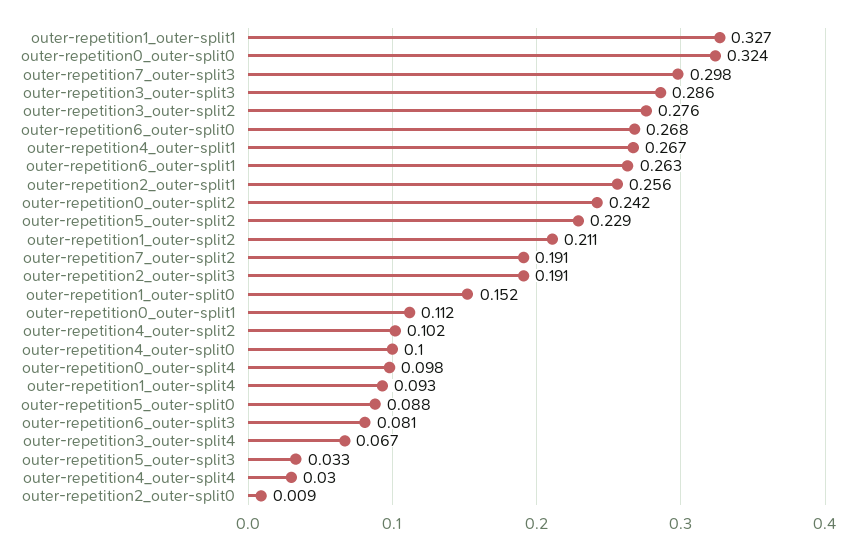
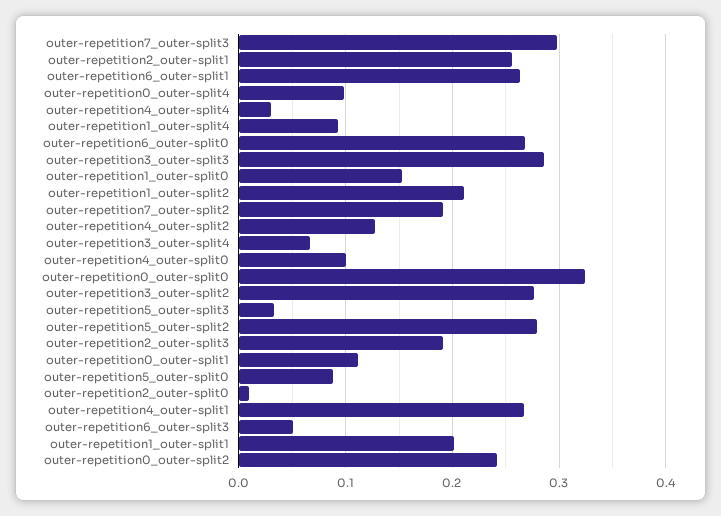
outer-repetition1_outer-split1: 0.327 -> 0.2
outer-repetition5_outer-split2: 0.229 -> 0.28
outer-repetition4_outer-split2: 0.102 -> 0.13
outer-repetition6_outer-split3: 0.081 -> 0.05

